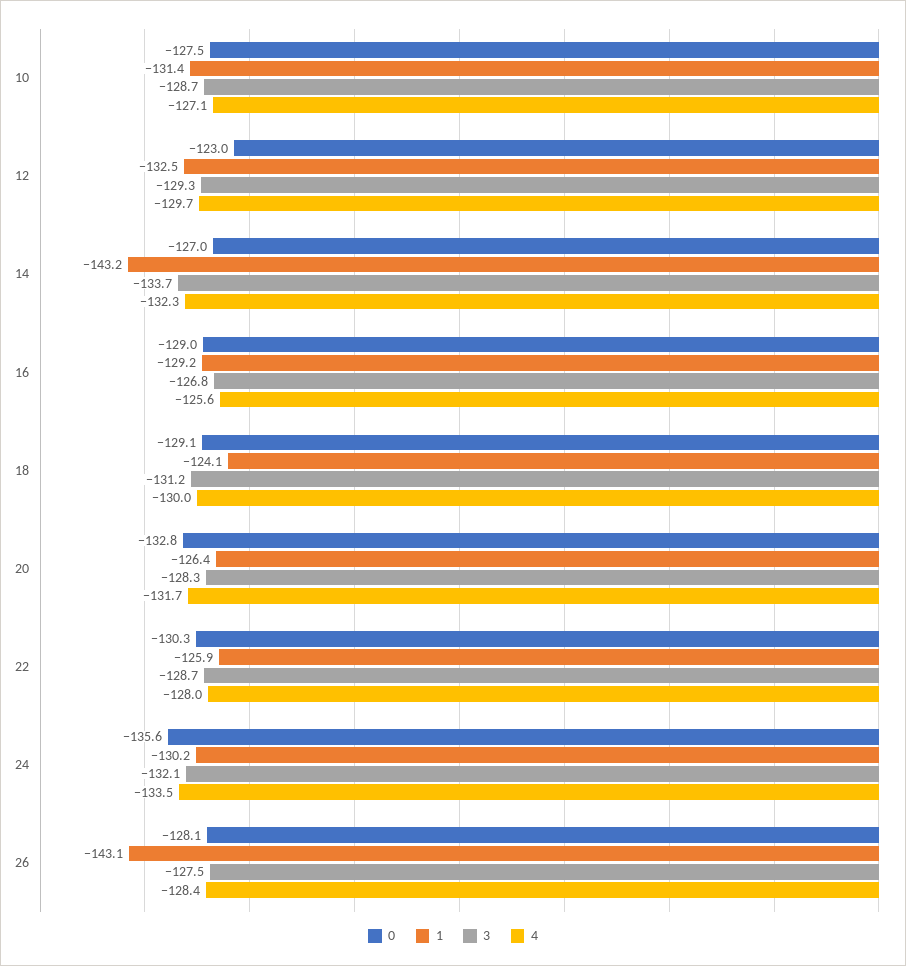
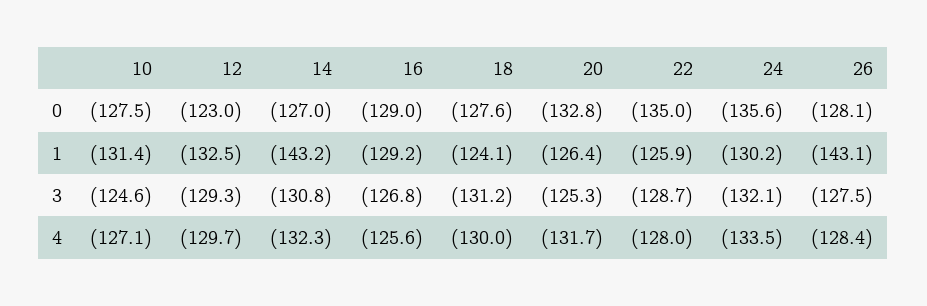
3, 10: -128.7 -> -124.6
3, 14: -133.7 -> -130.8
0, 18: -129.1 -> -127.6
3, 20: -128.3 -> -125.3
0, 22: -130.3 -> -135

